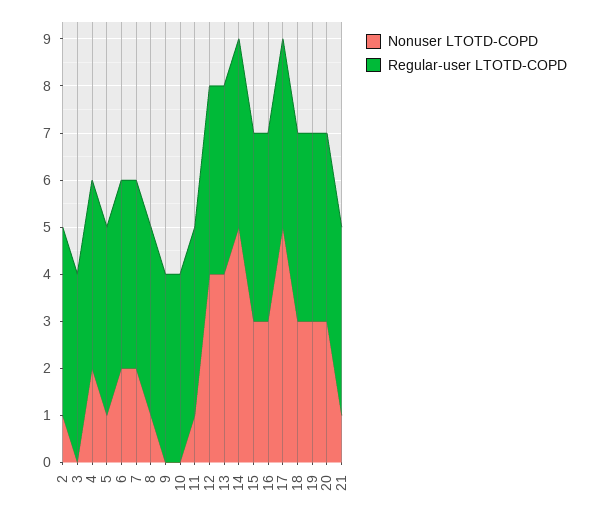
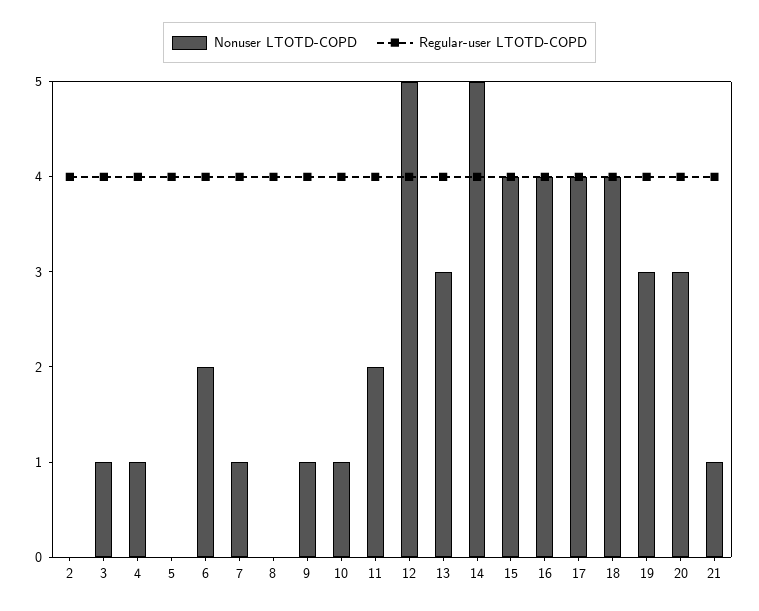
Nonuser LTOTD-COPD, 2: 1 -> 0
Nonuser LTOTD-COPD, 3: 0 -> 1
Nonuser LTOTD-COPD, 4: 2 -> 1
Nonuser LTOTD-COPD, 5: 1 -> 0
Nonuser LTOTD-COPD, 7: 2 -> 1
Nonuser LTOTD-COPD, 8: 1 -> 0
Nonuser LTOTD-COPD, 9: 0 -> 1
Nonuser LTOTD-COPD, 10: 0 -> 1
Nonuser LTOTD-COPD, 11: 1 -> 2
Nonuser LTOTD-COPD, 12: 4 -> 5
Nonuser LTOTD-COPD, 13: 4 -> 3
Nonuser LTOTD-COPD, 15: 3 -> 4
Nonuser LTOTD-COPD, 16: 3 -> 4
Nonuser LTOTD-COPD, 17: 5 -> 4
Nonuser LTOTD-COPD, 18: 3 -> 4

